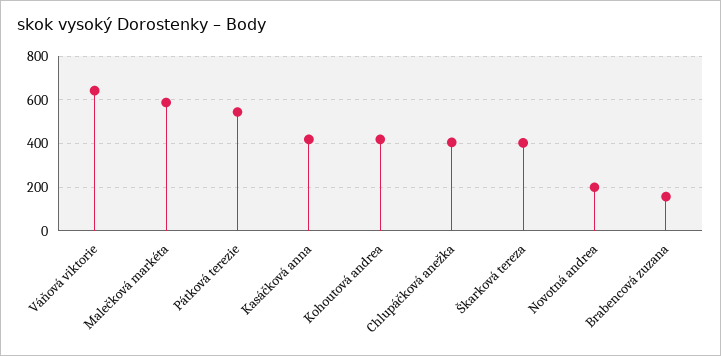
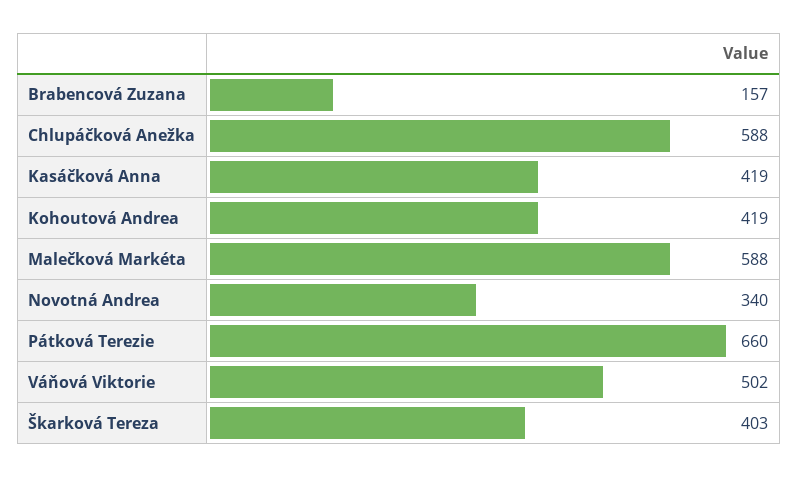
Váňová viktorie: 650 -> 502
Pátková terezie: 550 -> 660
Chlupáčková anežka: 400 -> 588
Novotná andrea: 200 -> 340

